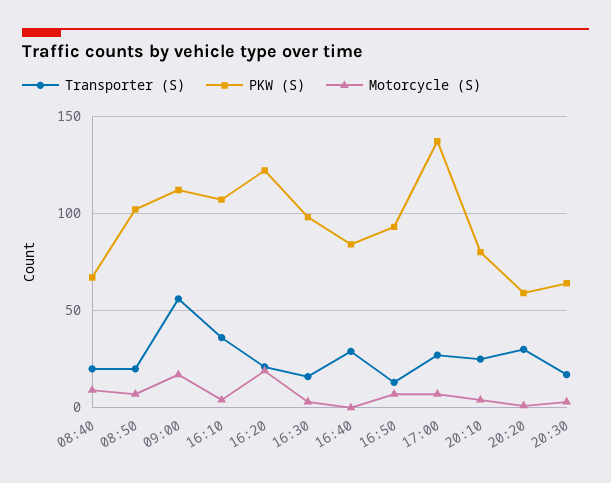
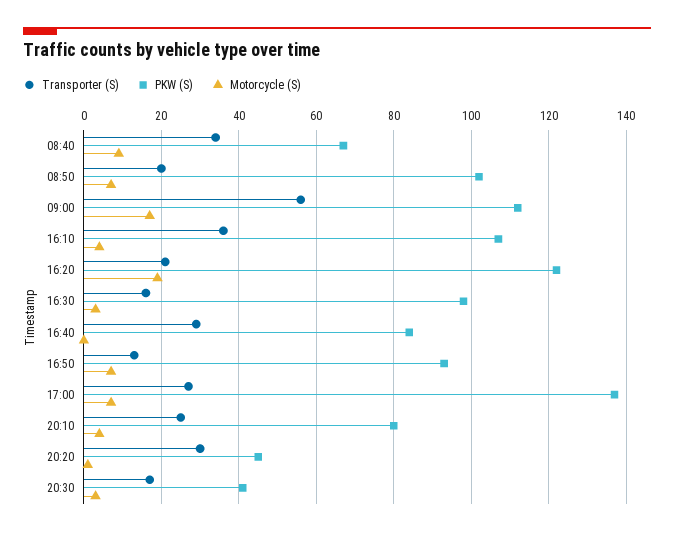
Transporter (S), 08:40: 20 -> 35
PKW (S), 20:20: 60 -> 45
PKW (S), 20:30: 65 -> 40

